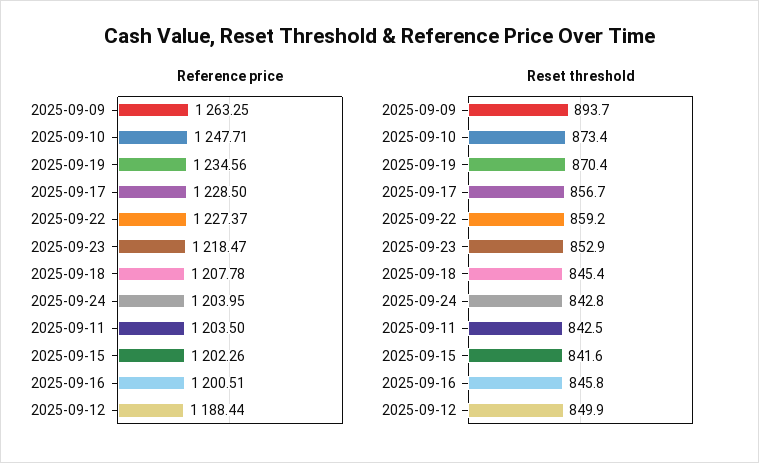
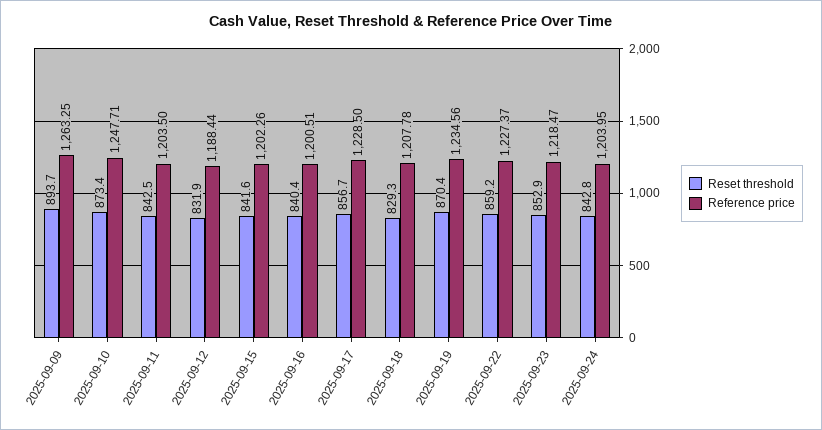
Reset threshold, 2025-09-18: 845.4 -> 829.3
Reset threshold, 2025-09-16: 845.8 -> 840.4
Reset threshold, 2025-09-12: 849.9 -> 831.9

